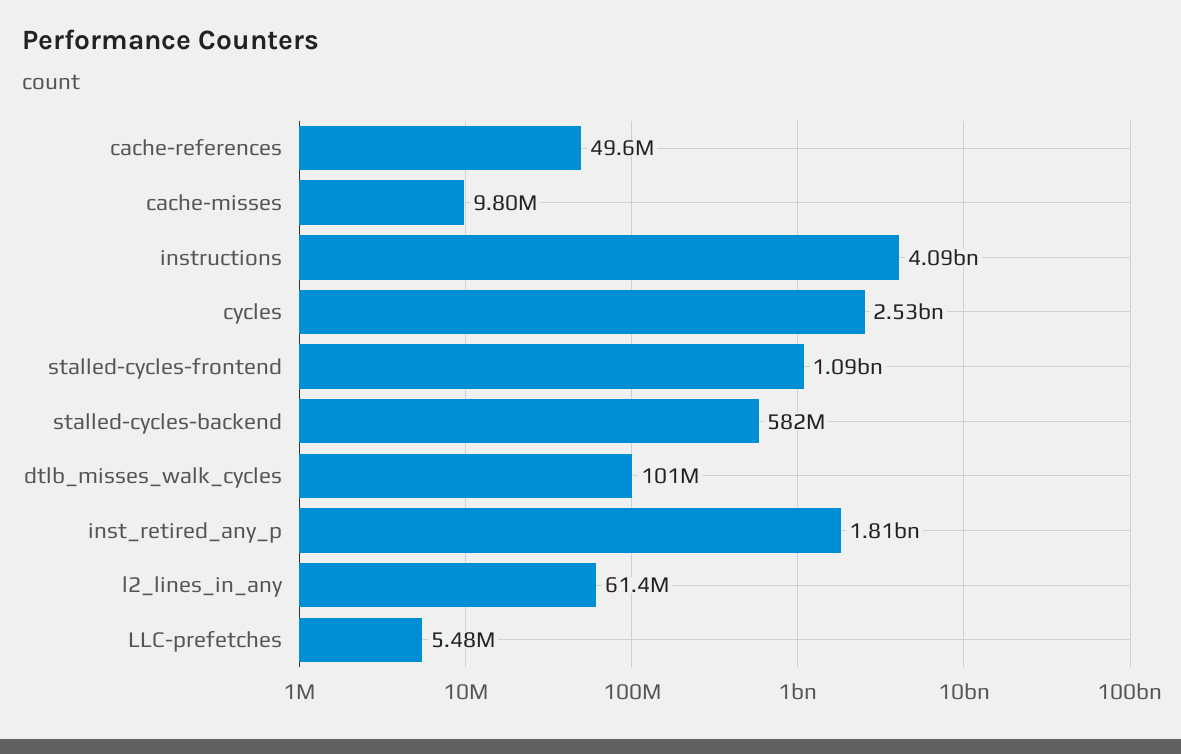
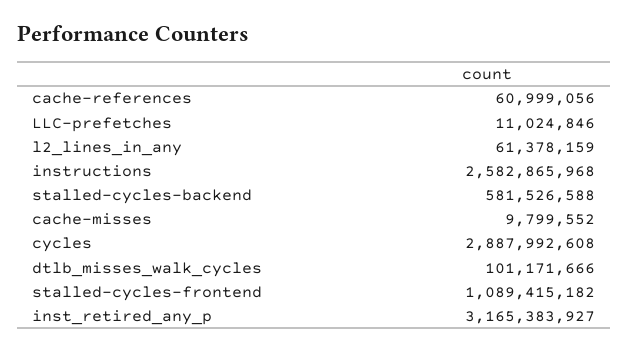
cache-references: 49600000 -> 60999056
instructions: 4090000000 -> 2582865968
cycles: 2530000000 -> 2887992608
inst_retired_any_p: 1810000000 -> 3165383927
LLC-prefetches: 5480000 -> 11024846

